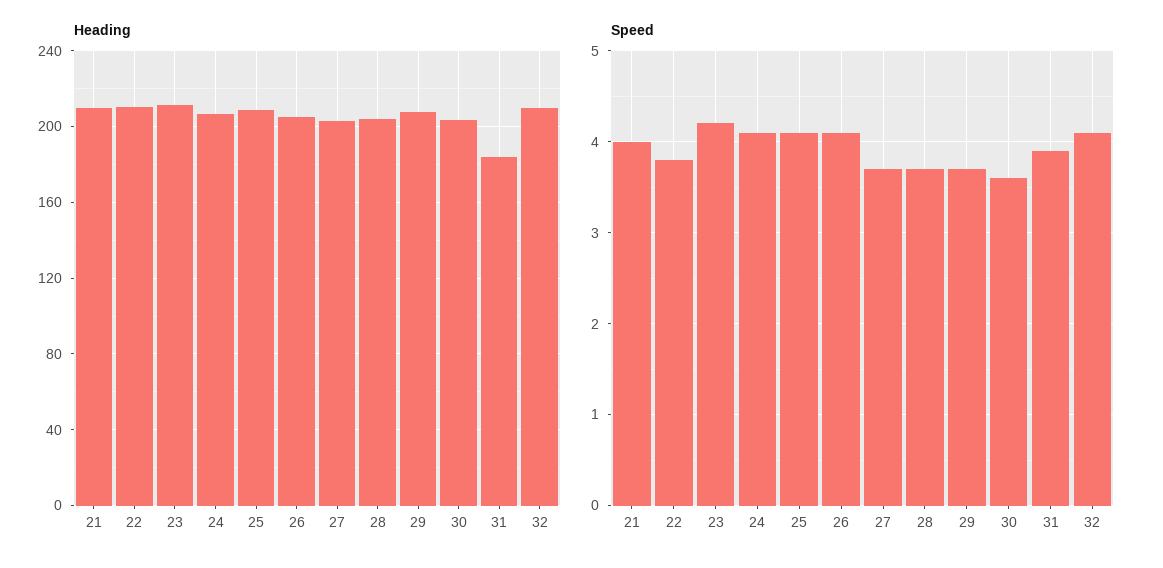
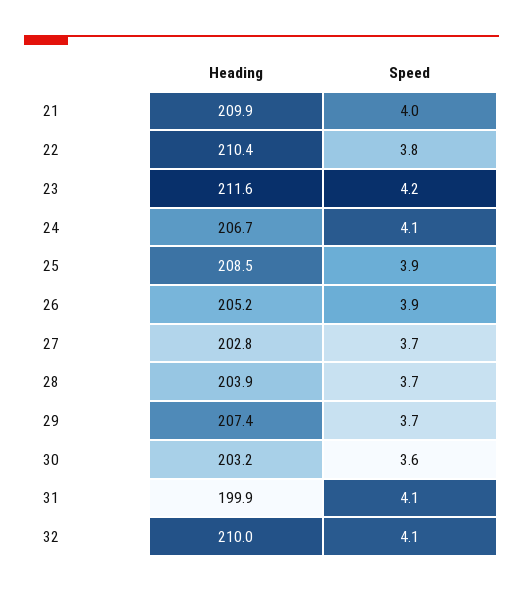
Heading, 31: 185 -> 199.9
Speed, 25: 4.1 -> 3.9
Speed, 26: 4.1 -> 3.9
Speed, 31: 3.9 -> 4.1

